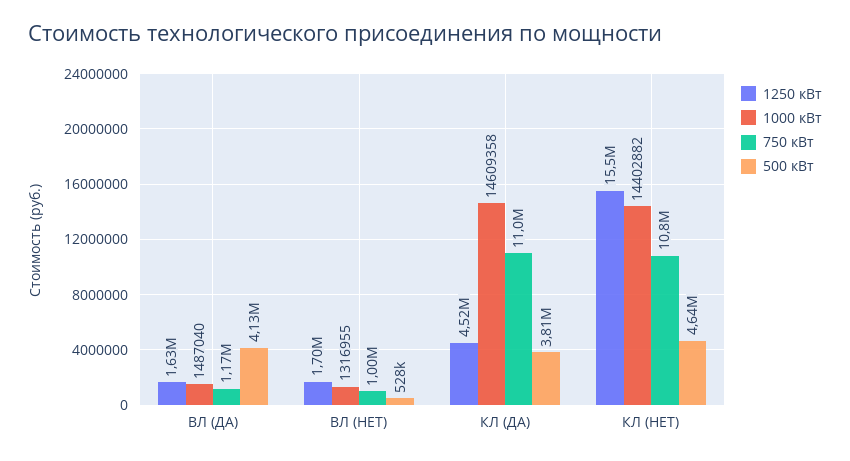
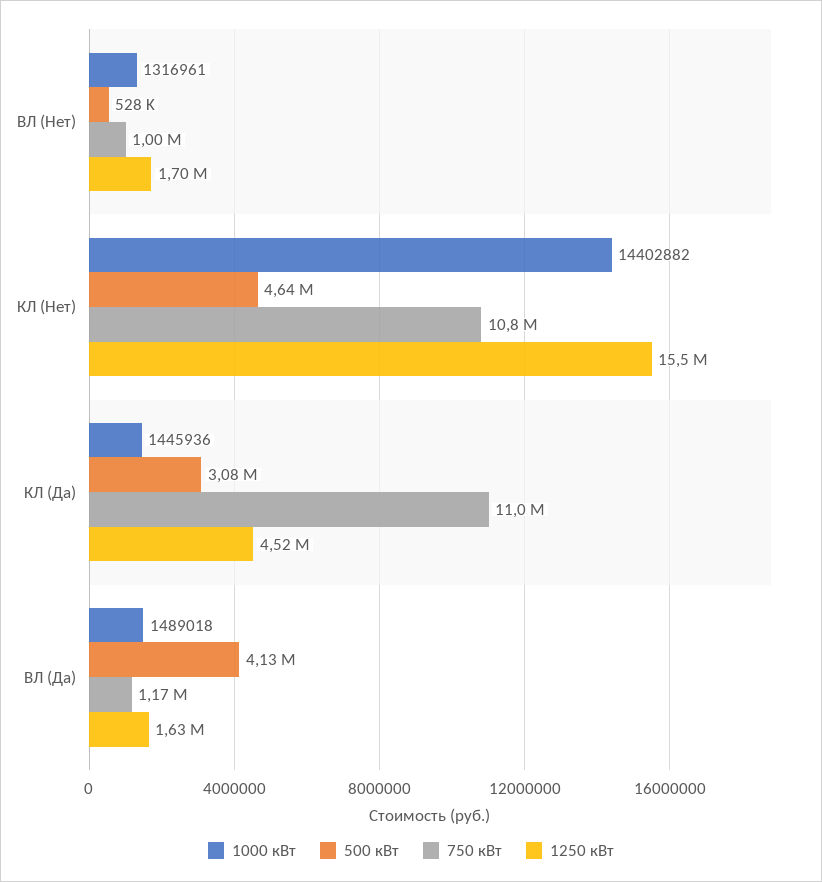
1000 кВт, ВЛ (ДА): 1487040 -> 1489018
1000 кВт, ВЛ (НЕТ): 1316955 -> 1316961
1000 кВт, КЛ (ДА): 14609358 -> 1445936
500 кВт, КЛ (ДА): 3810000 -> 3080000

